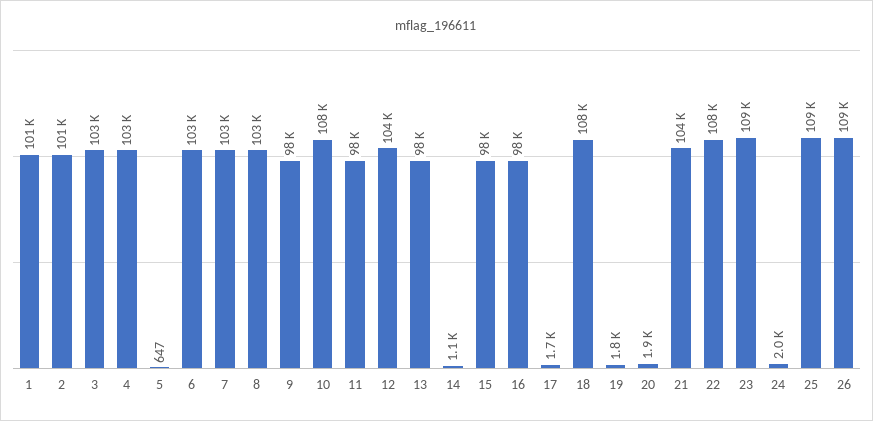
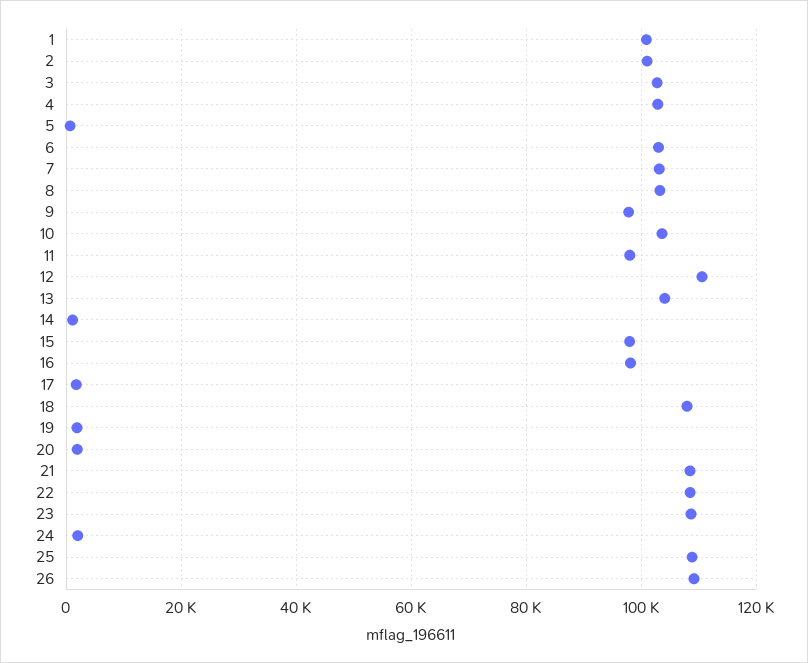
10: 108000 -> 104000
12: 104000 -> 110000
13: 98000 -> 104000
21: 104000 -> 108000

